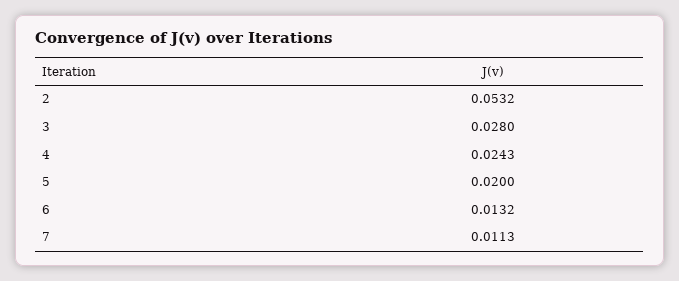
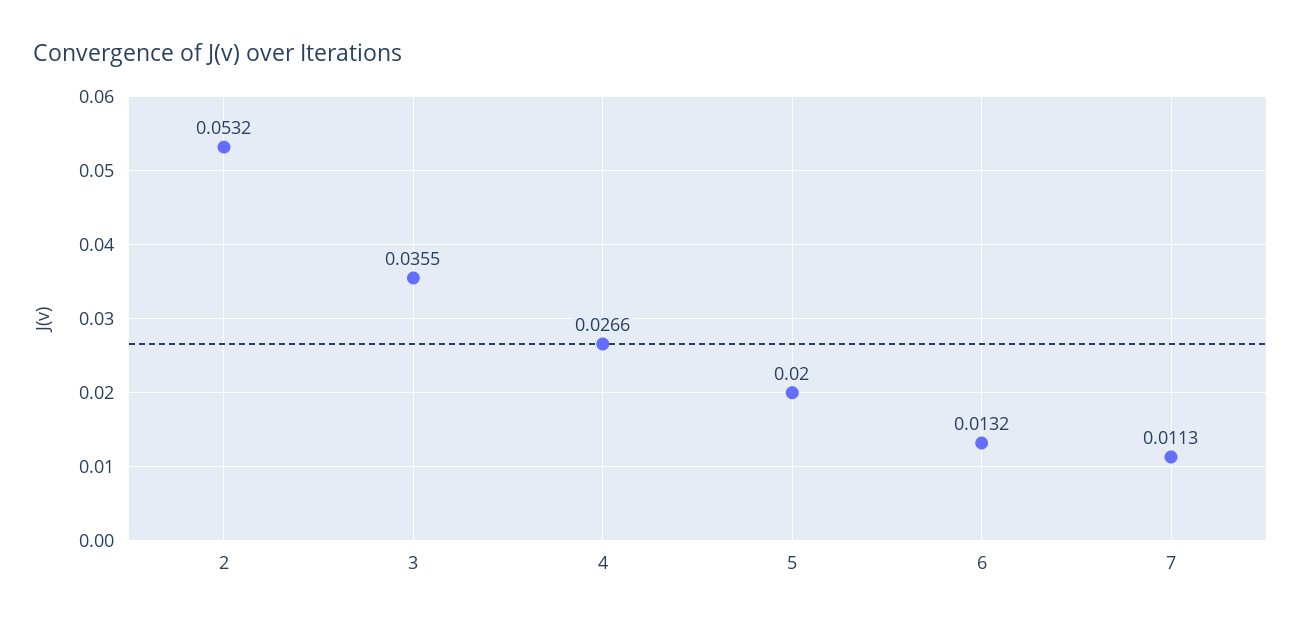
3: 0.028 -> 0.0355
4: 0.0243 -> 0.0266

